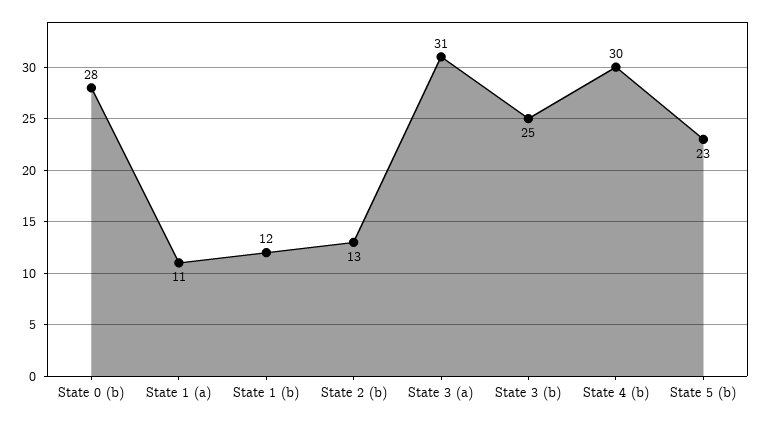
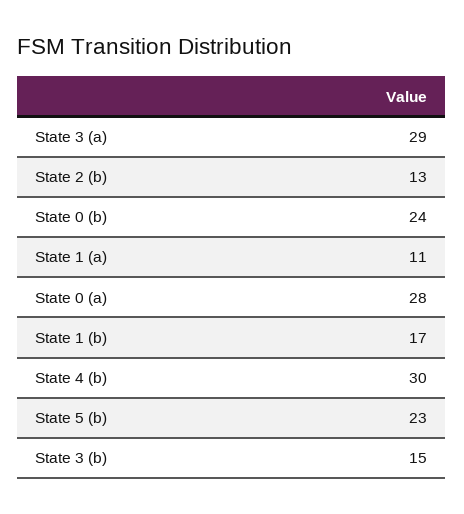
State 0 (b): 28 -> 24
State 1 (b): 12 -> 17
State 3 (a): 31 -> 29
State 3 (b): 25 -> 15
State 0 (a): none -> 28

